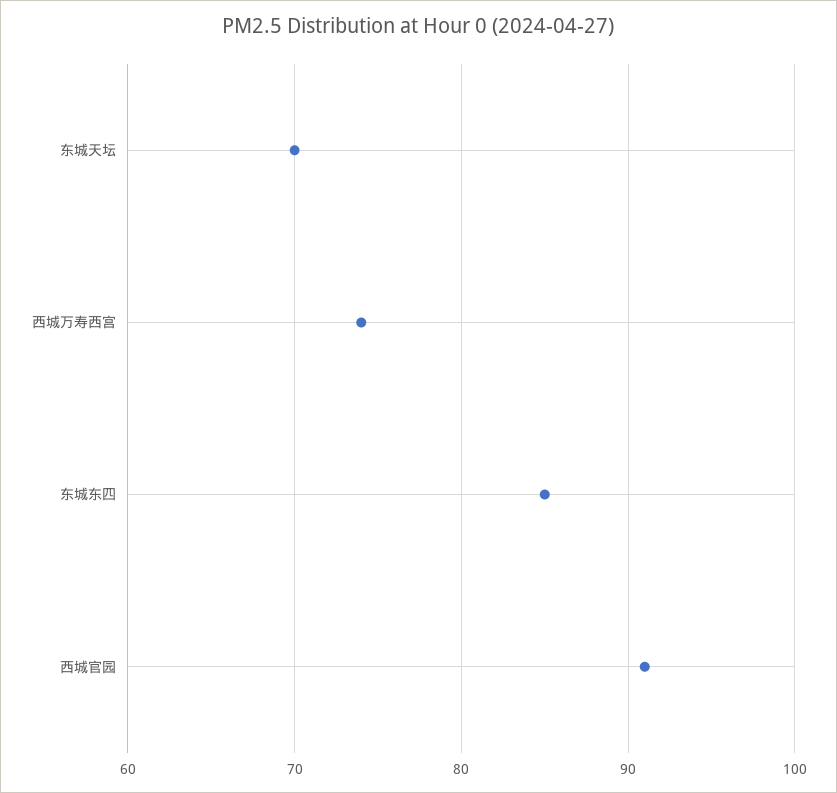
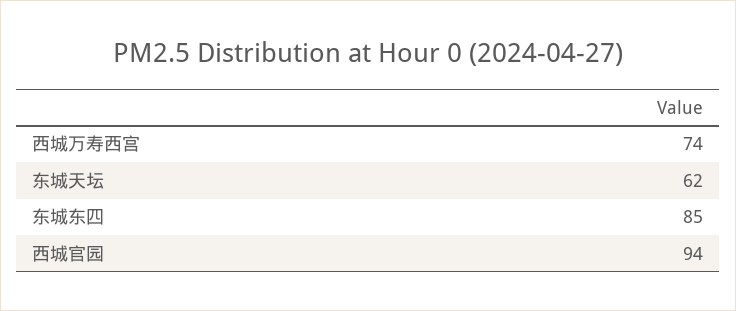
东城天坛: 70 -> 62
西城官园: 91 -> 94

